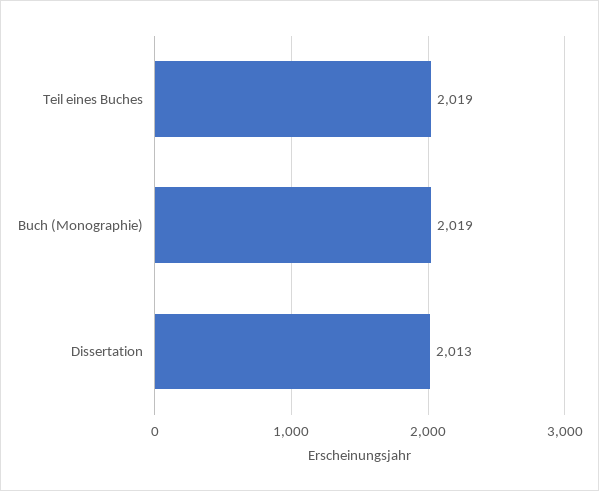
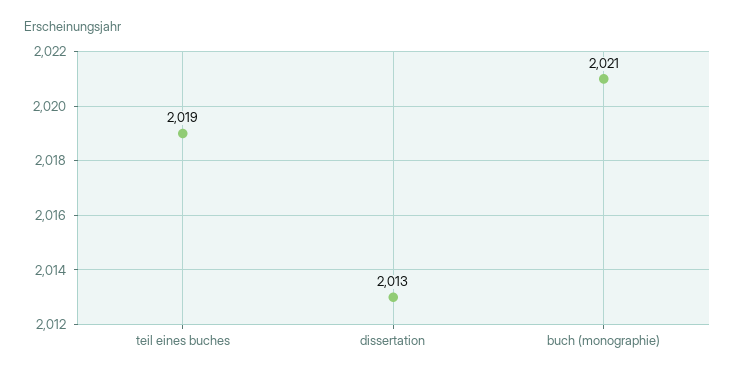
Buch (Monographie): 2019 -> 2021

